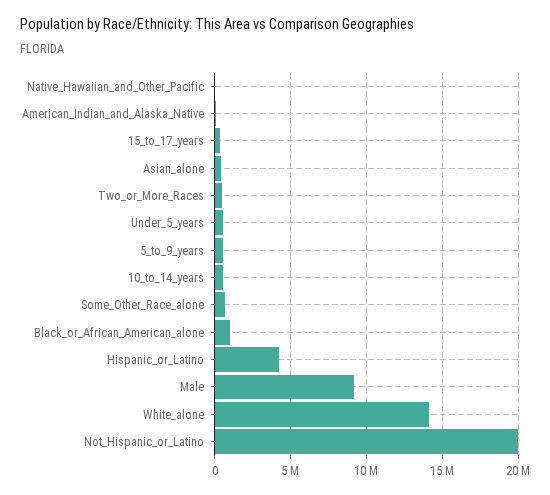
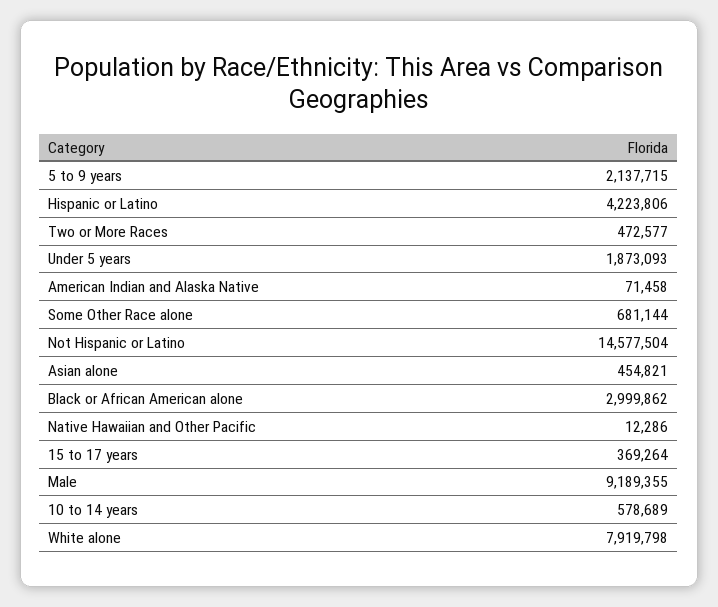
Under_5_years: 500000 -> 1873093
5_to_9_years: 500000 -> 2137715
Black_or_African_American_alone: 1000000 -> 2999862
White_alone: 14000000 -> 7919798
Not_Hispanic_or_Latino: 20000000 -> 14577504

